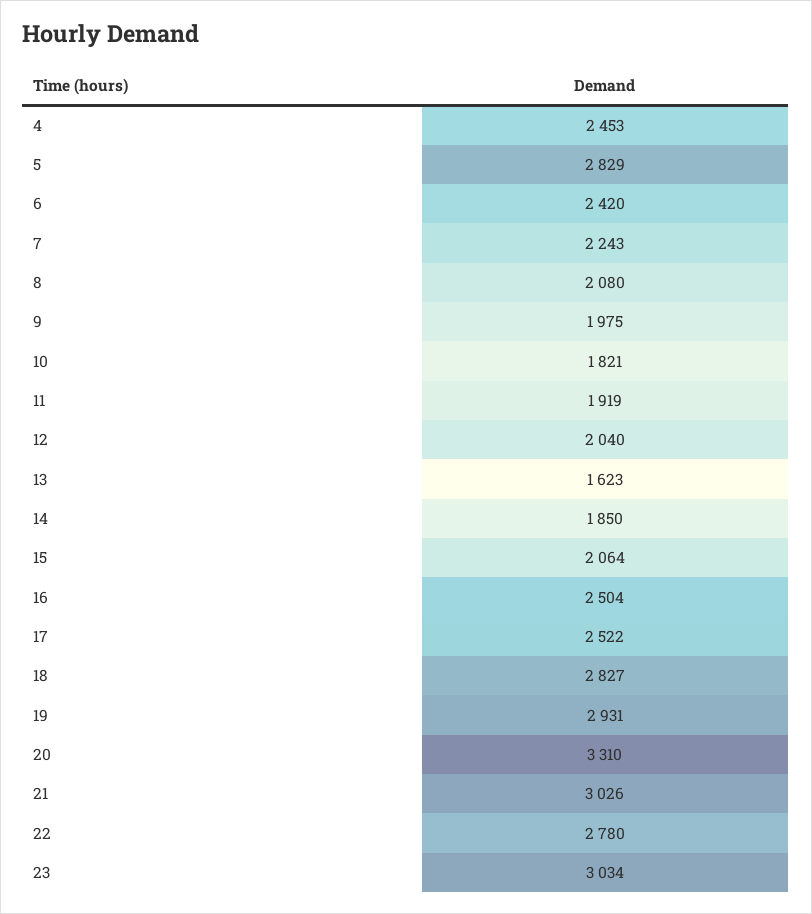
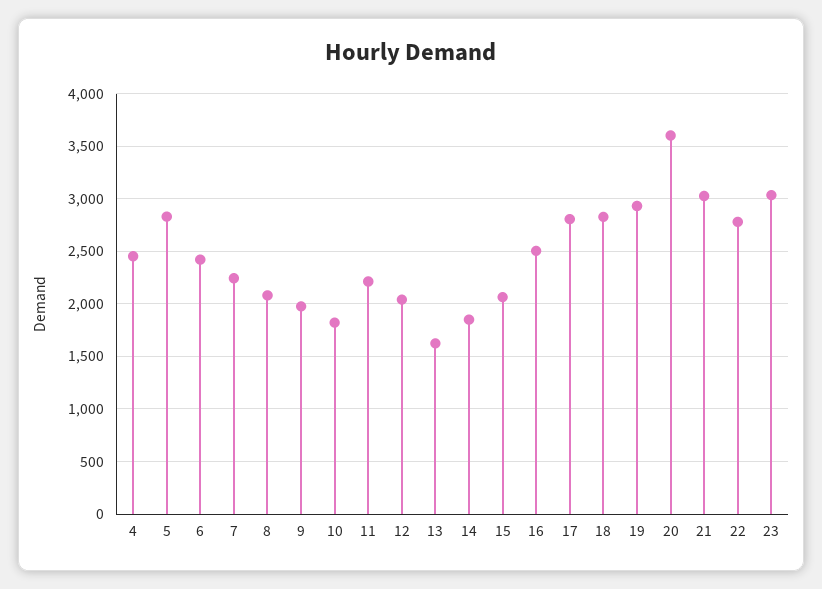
11: 1919 -> 2200
17: 2522 -> 2800
20: 3310 -> 3600

